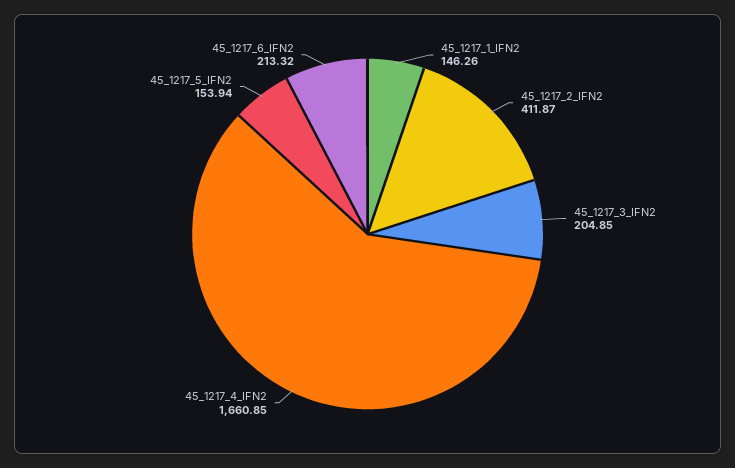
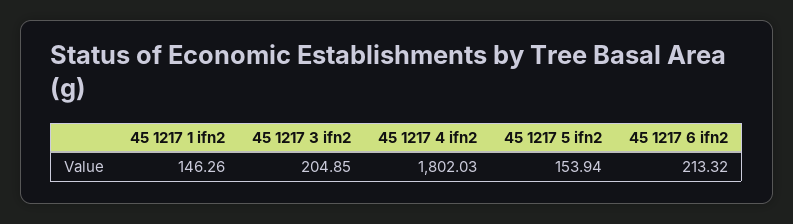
45_1217_2_IFN2: 411.87 -> none
45_1217_4_IFN2: 1660.85 -> 1802.03

